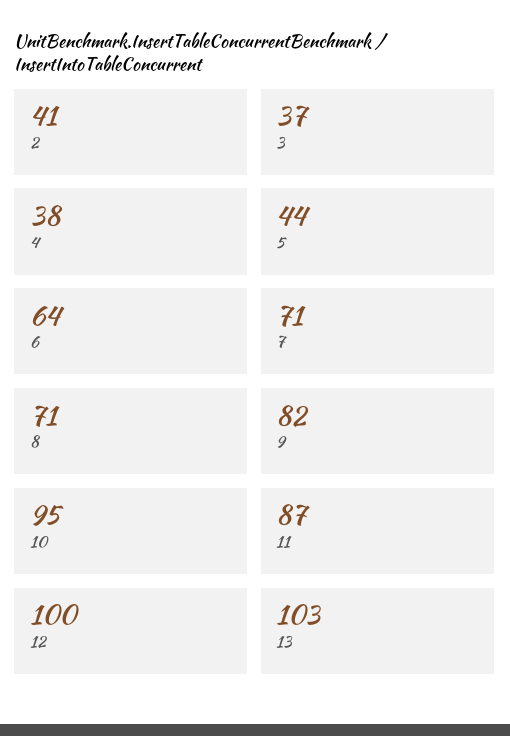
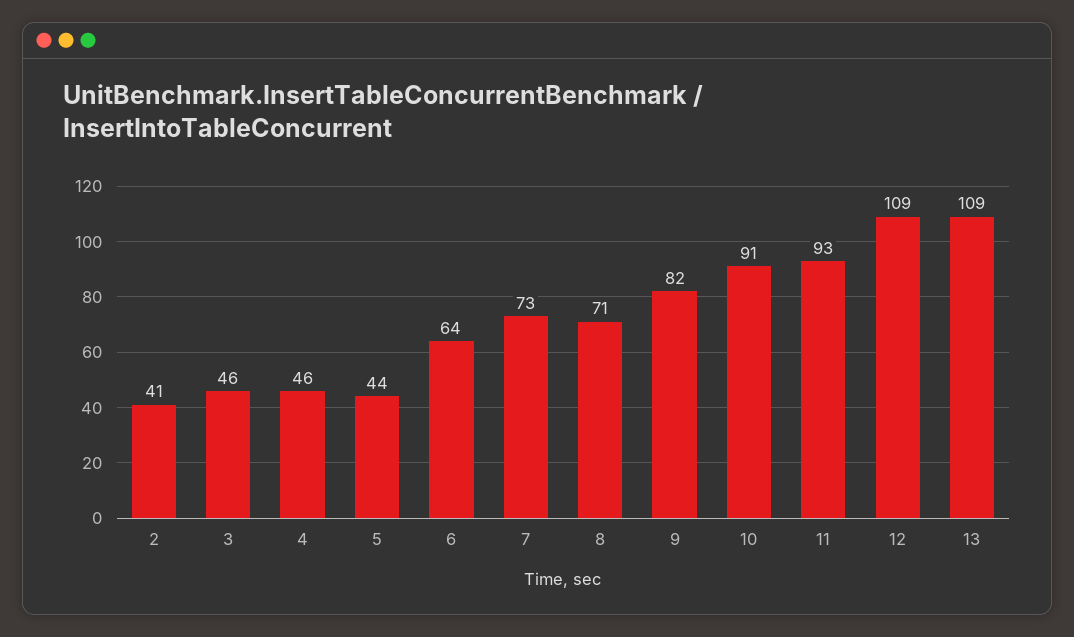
3: 37 -> 46
4: 38 -> 46
7: 71 -> 73
10: 95 -> 91
11: 87 -> 93
12: 100 -> 109
13: 103 -> 109

